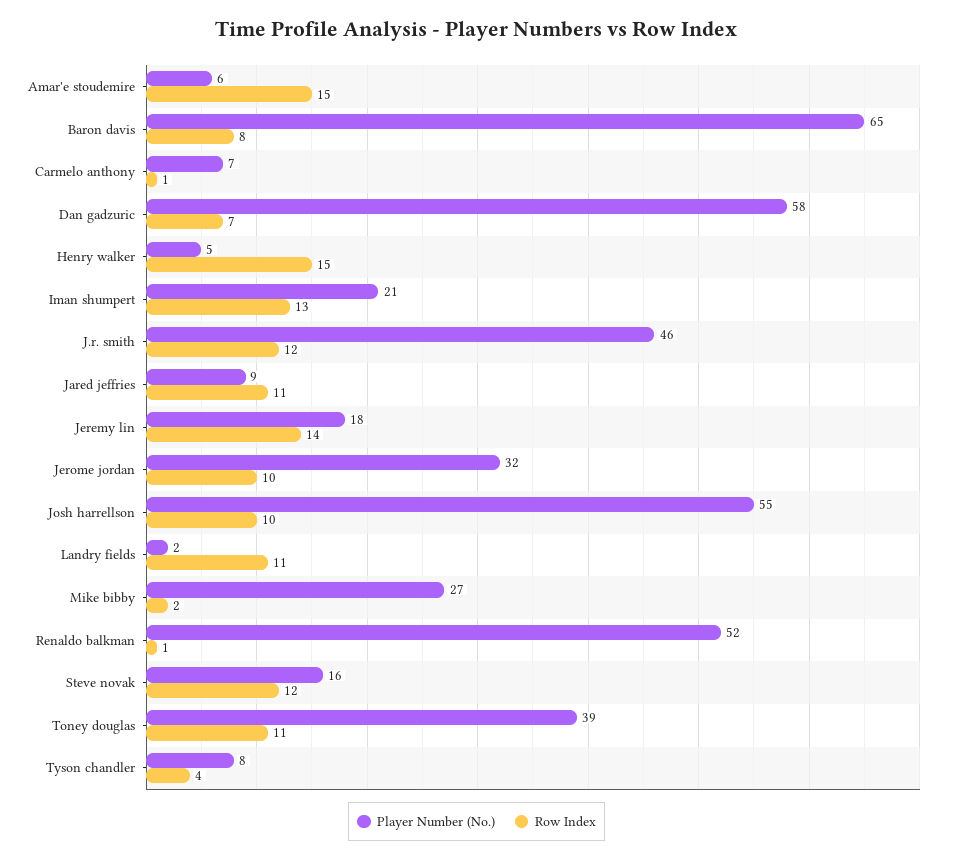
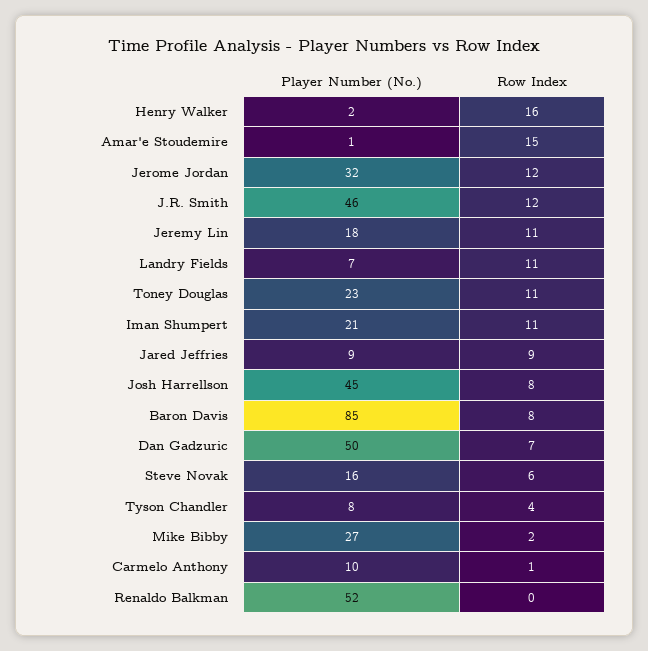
Player Number (No.), Amar'e stoudemire: 6 -> 1
Player Number (No.), Baron davis: 65 -> 85
Player Number (No.), Carmelo anthony: 7 -> 10
Player Number (No.), Dan gadzuric: 58 -> 50
Player Number (No.), Henry walker: 5 -> 2
Row Index, Henry walker: 15 -> 16
Row Index, Iman shumpert: 13 -> 11
Row Index, Jared jeffries: 11 -> 9
Row Index, Jeremy lin: 14 -> 11
Row Index, Jerome jordan: 10 -> 12
Player Number (No.), Josh harrellson: 55 -> 45
Row Index, Josh harrellson: 10 -> 8
Player Number (No.), Landry fields: 2 -> 7
Row Index, Renaldo balkman: 1 -> 0
Row Index, Steve novak: 12 -> 6
Player Number (No.), Toney douglas: 39 -> 23

